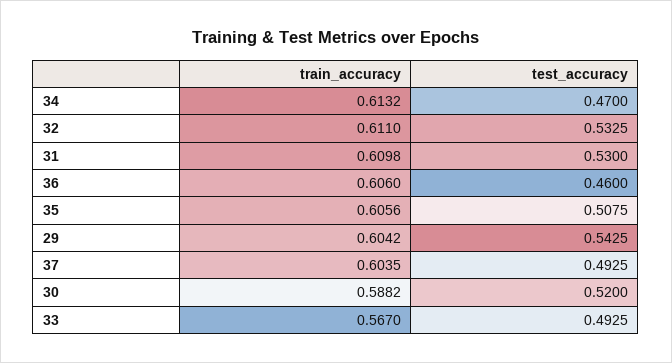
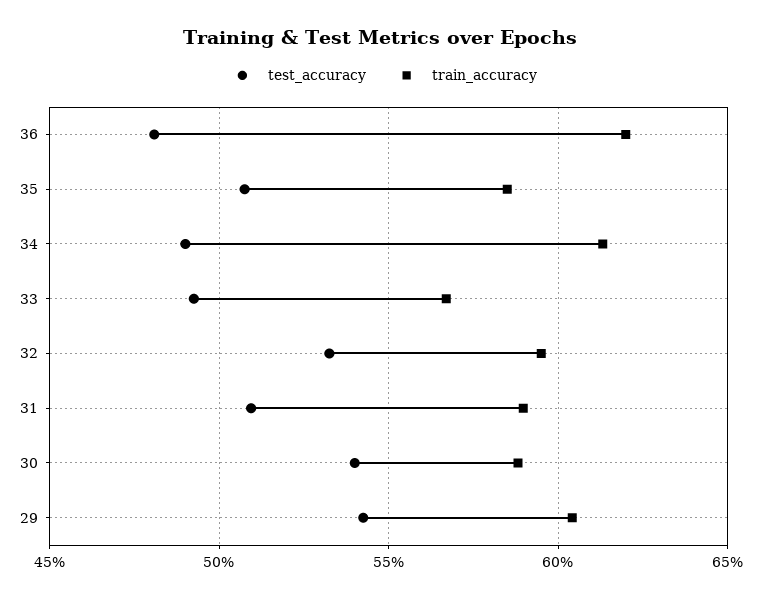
test_accuracy, 34: 0.47 -> 0.49
train_accuracy, 32: 0.611 -> 0.595
train_accuracy, 31: 0.6098 -> 0.59
test_accuracy, 31: 0.53 -> 0.51
train_accuracy, 36: 0.606 -> 0.62
test_accuracy, 36: 0.46 -> 0.48
train_accuracy, 35: 0.6056 -> 0.585
train_accuracy, 37: 0.6035 -> none
test_accuracy, 37: 0.4925 -> none
test_accuracy, 30: 0.52 -> 0.54

